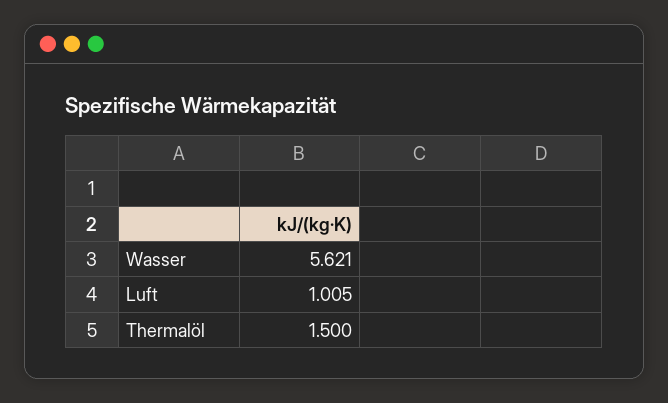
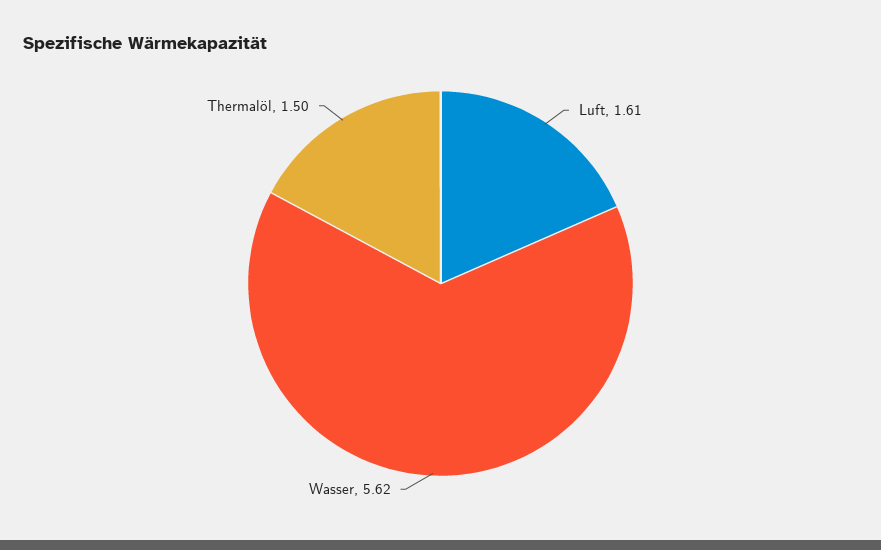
Luft: 1.005 -> 1.61

